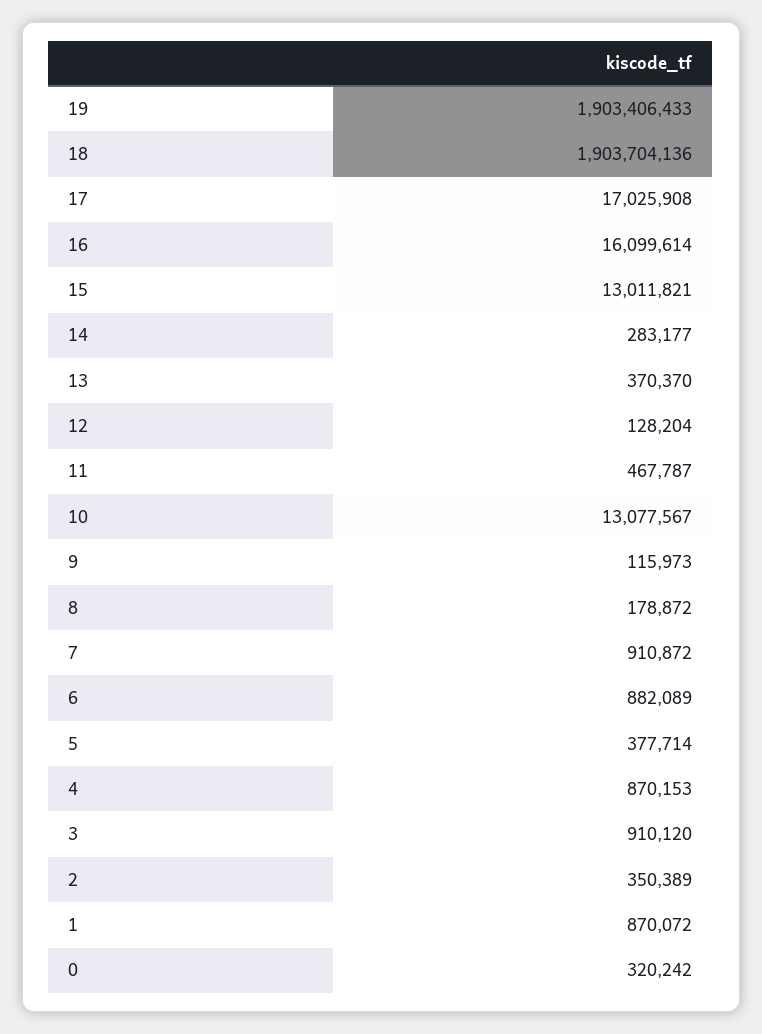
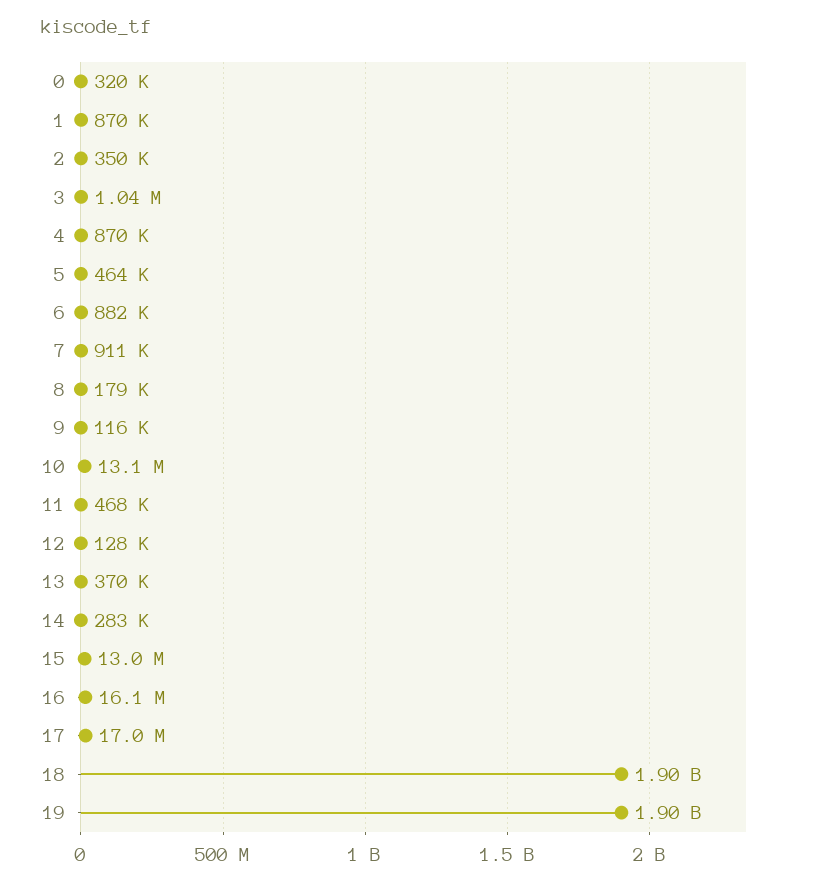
5: 377714 -> 464000
3: 910120 -> 1040000

